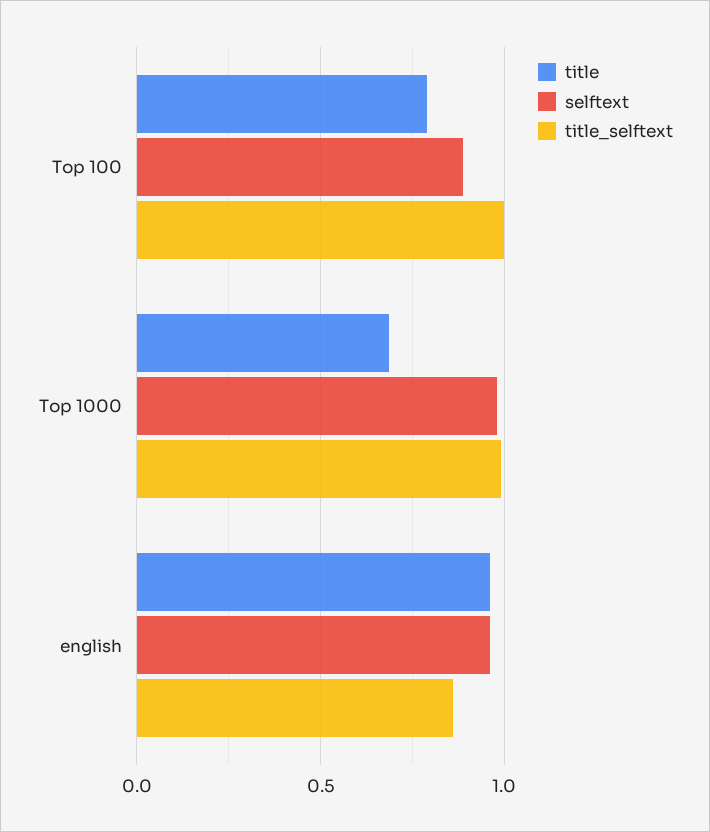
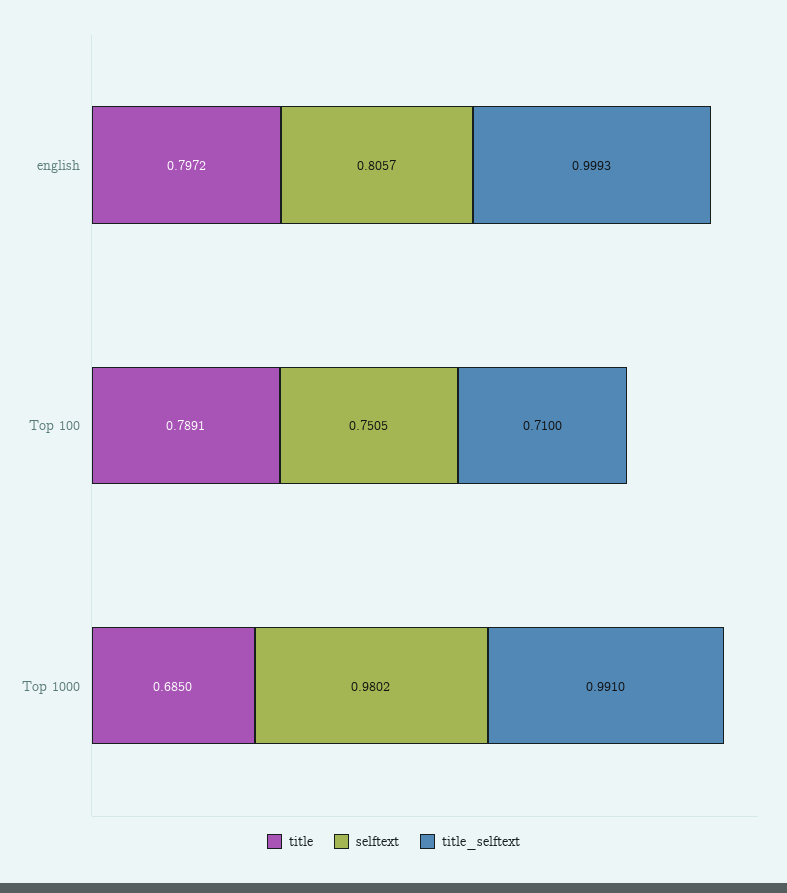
selftext, Top 100: 0.9 -> 0.7505
title_selftext, Top 100: 1 -> 0.71
title, english: 0.95 -> 0.7972
selftext, english: 0.95 -> 0.8057
title_selftext, english: 0.85 -> 0.9993

